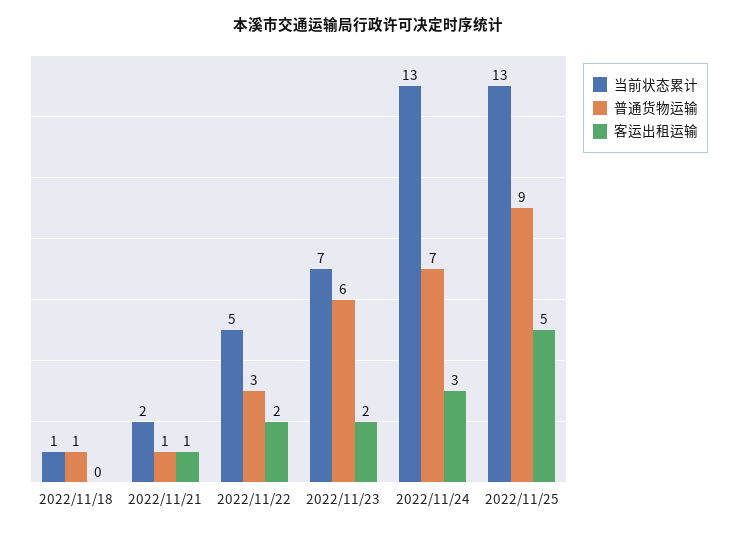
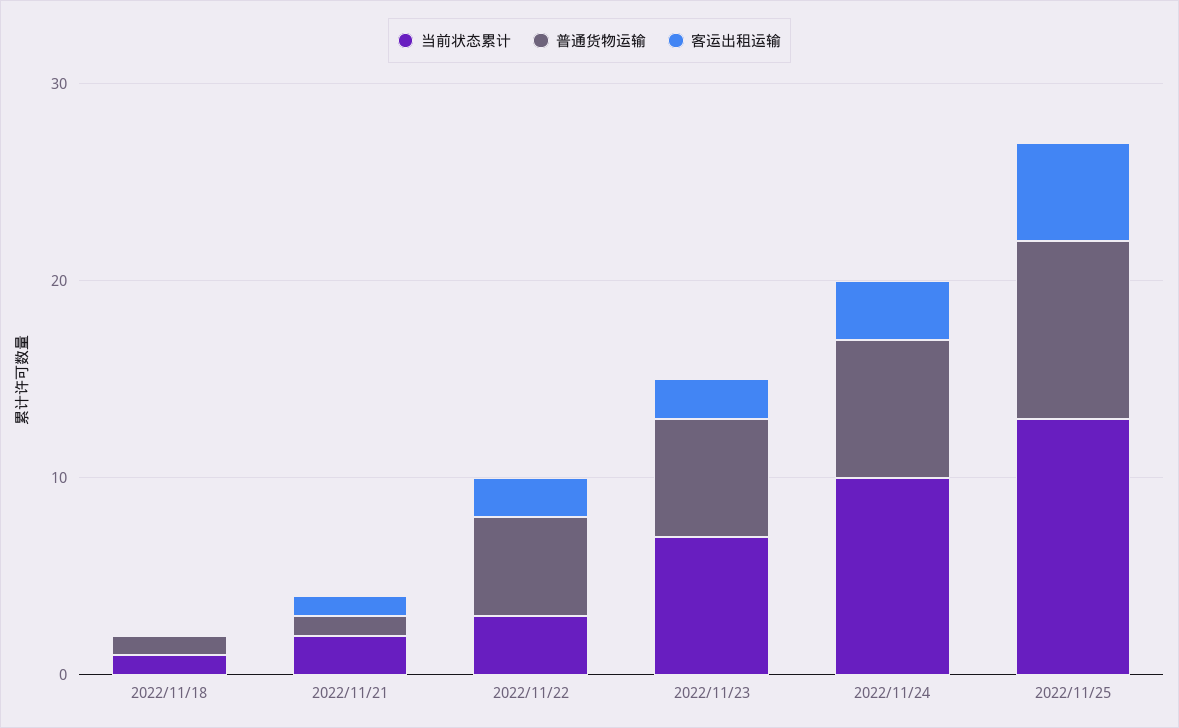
当前状态累计, 2022/11/22: 5 -> 3
普通货物运输, 2022/11/22: 3 -> 5
当前状态累计, 2022/11/24: 13 -> 10

